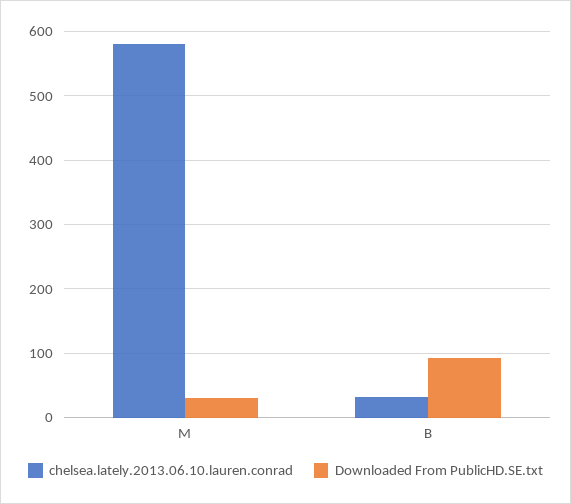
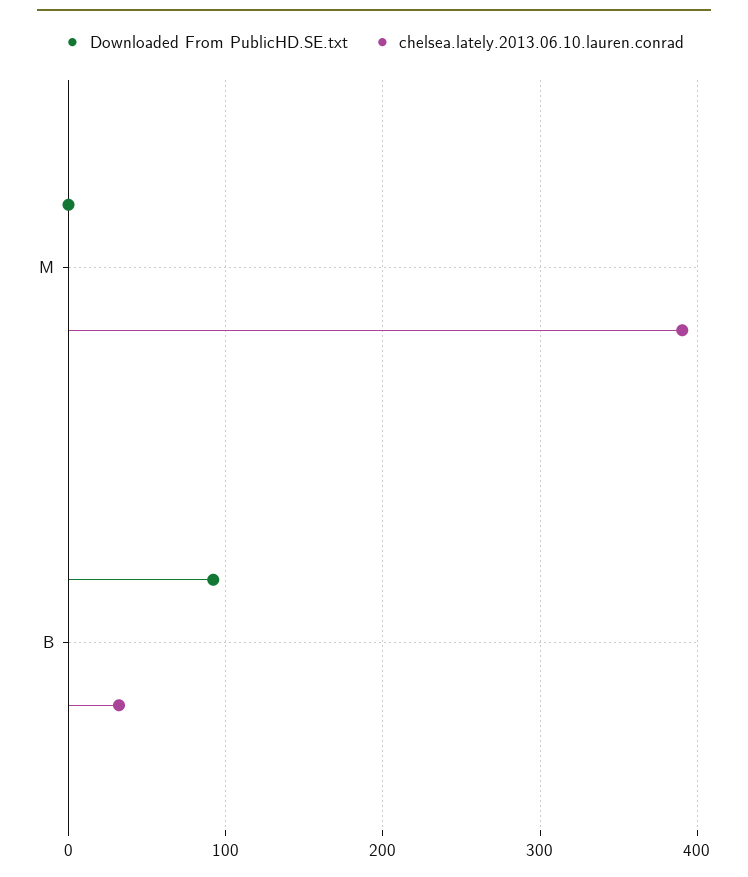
chelsea.lately.2013.06.10.lauren.conrad, M: 580 -> 390
Downloaded From PublicHD.SE.txt, M: 30 -> 0

